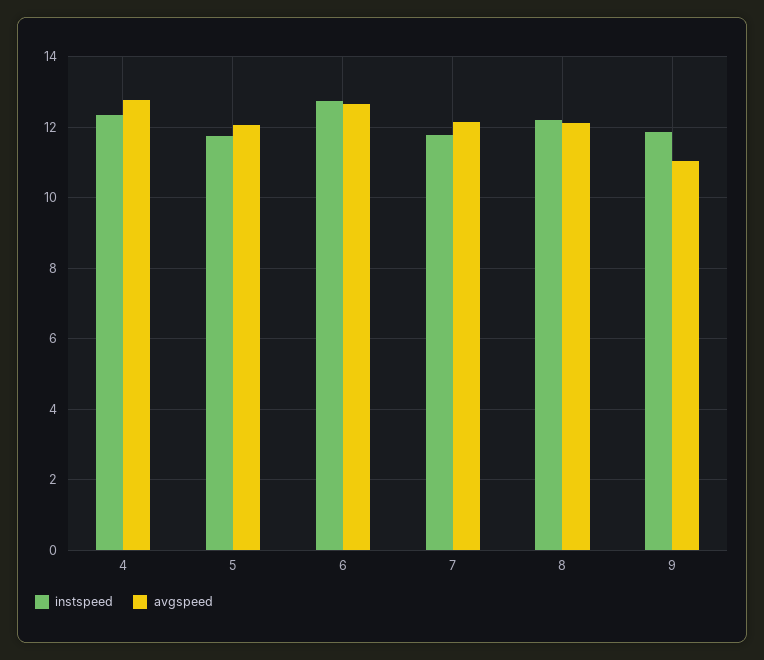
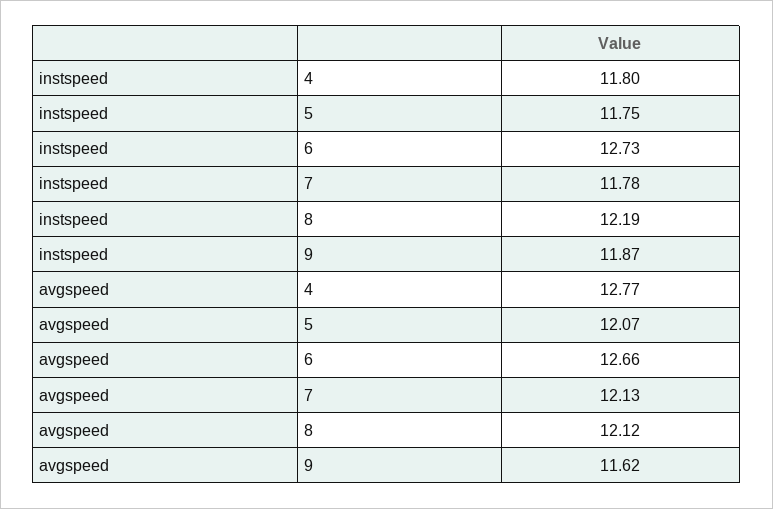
instspeed, 4: 12.4 -> 11.8
avgspeed, 9: 11 -> 11.62

